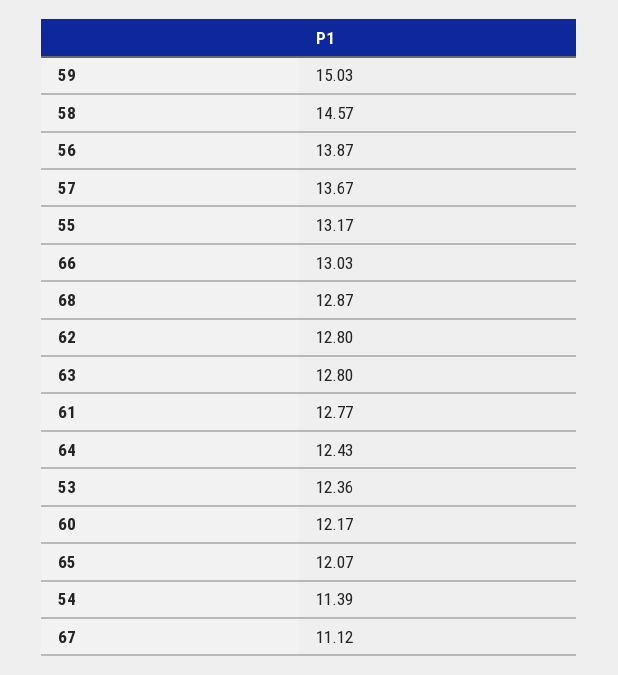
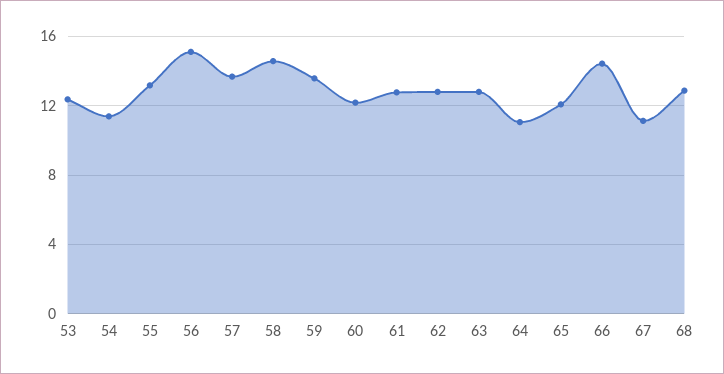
59: 15.03 -> 13.5
56: 13.87 -> 15
66: 13.03 -> 14.5
64: 12.43 -> 11

